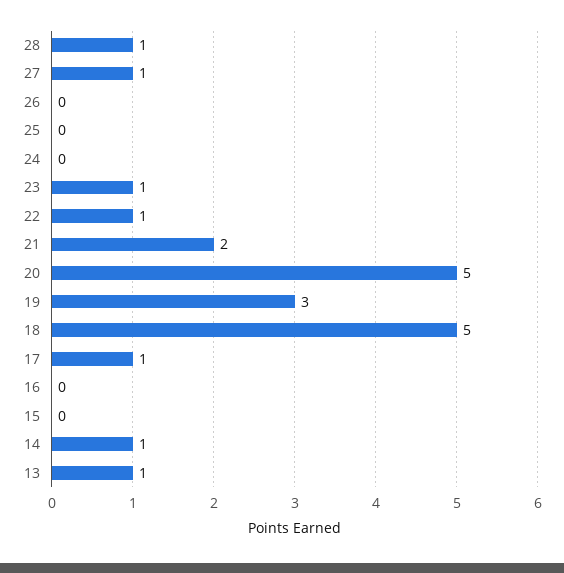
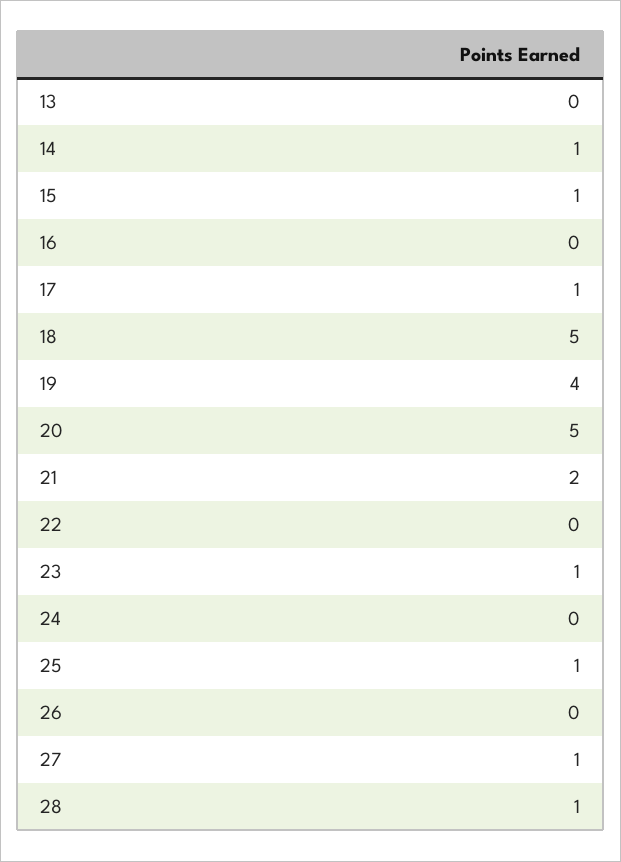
25: 0 -> 1
22: 1 -> 0
19: 3 -> 4
15: 0 -> 1
13: 1 -> 0

